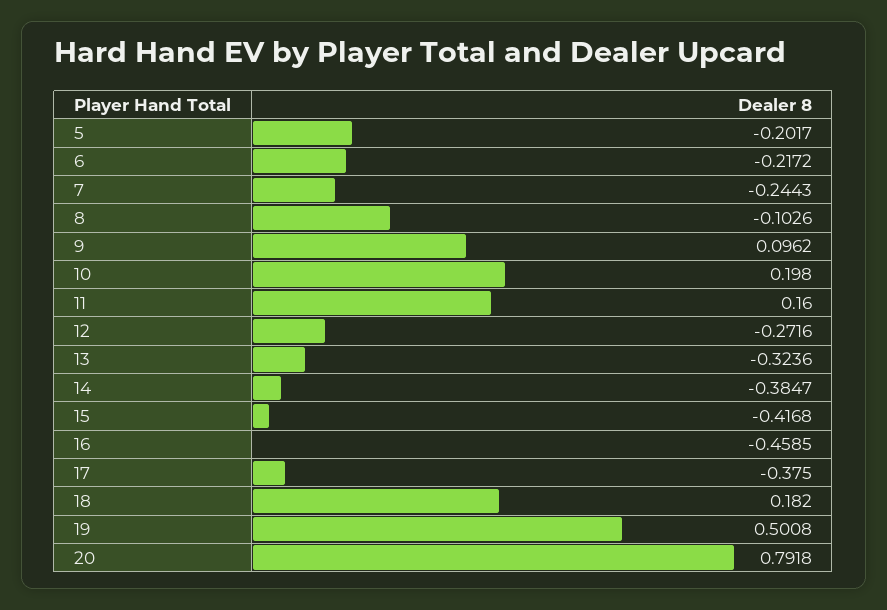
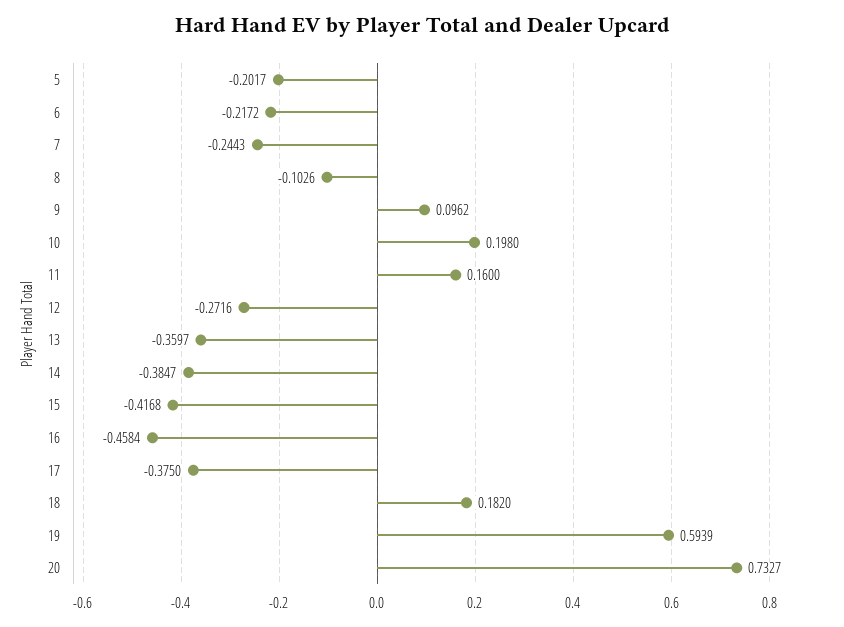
13: -0.3236 -> -0.3597
16: -0.4585 -> -0.4584
19: 0.5008 -> 0.5939
20: 0.7918 -> 0.7327

